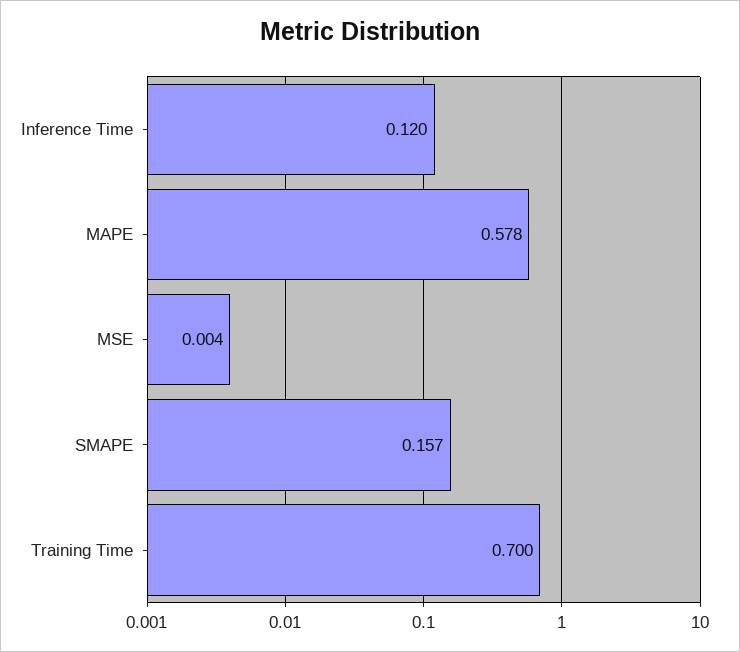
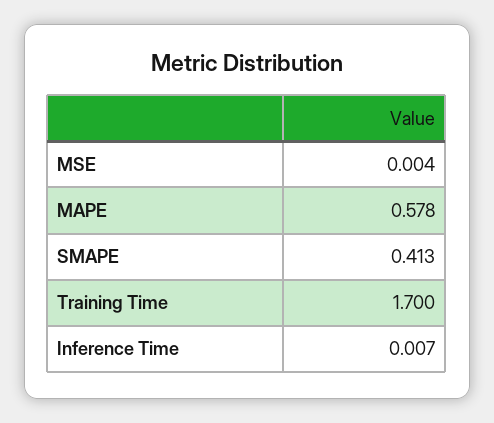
Inference Time: 0.12 -> 0.007
SMAPE: 0.157 -> 0.413
Training Time: 0.7 -> 1.7

